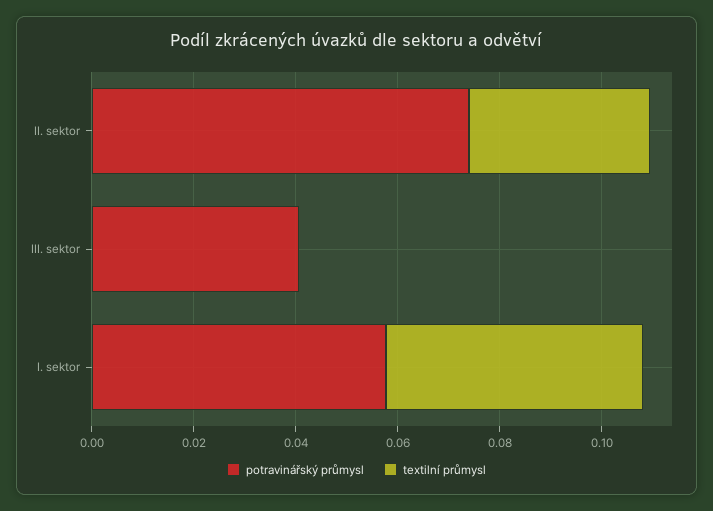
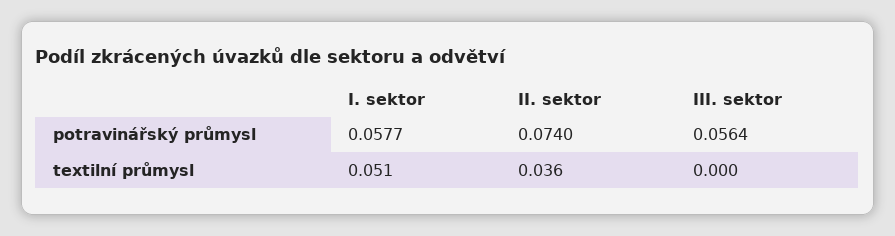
potravinářský průmysl, III. sektor: 0.04 -> 0.0564

